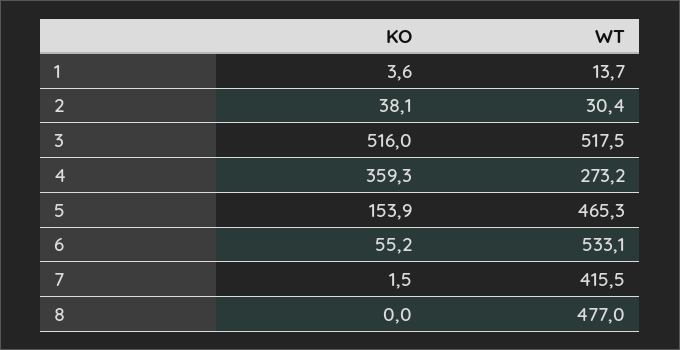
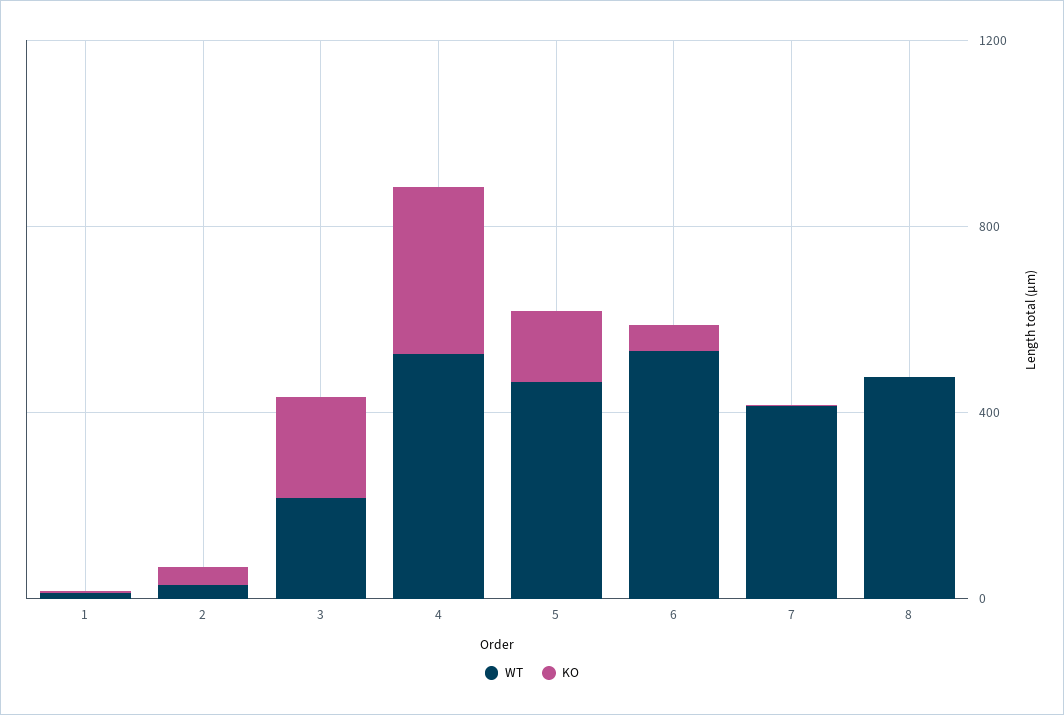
KO, 3: 516 -> 200
WT, 3: 517.5 -> 200
WT, 4: 273.2 -> 500

